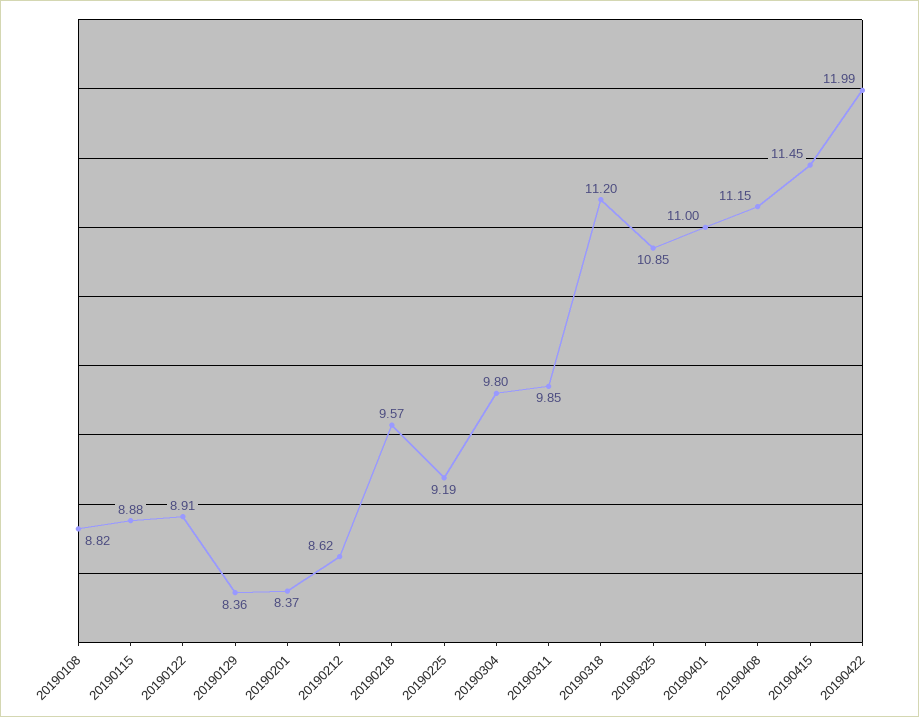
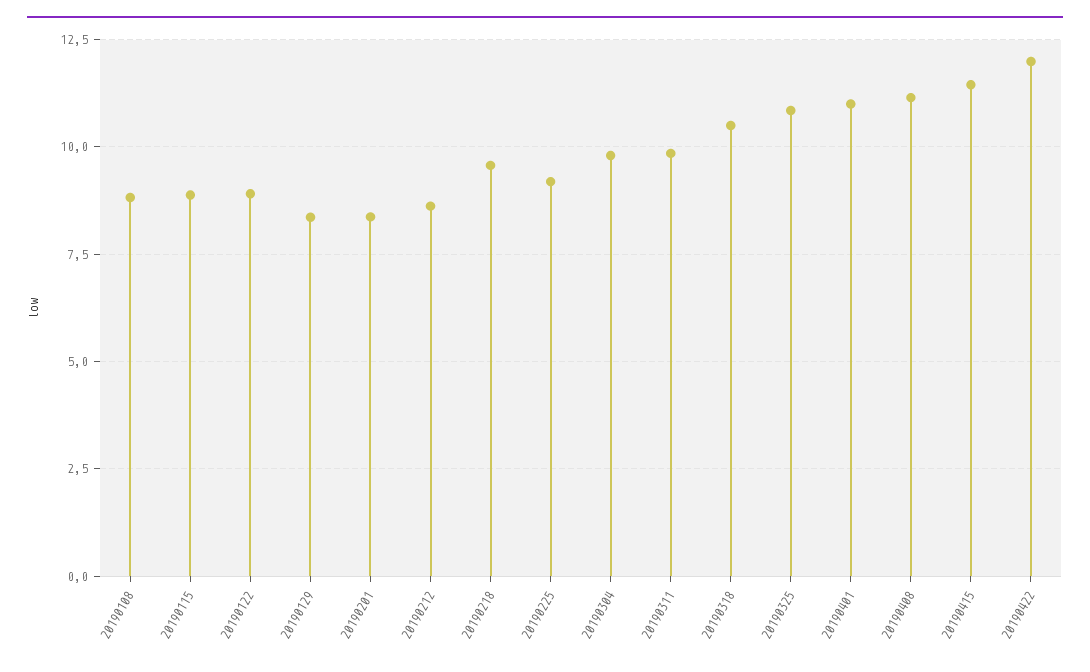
20190318: 11.2 -> 10.5

